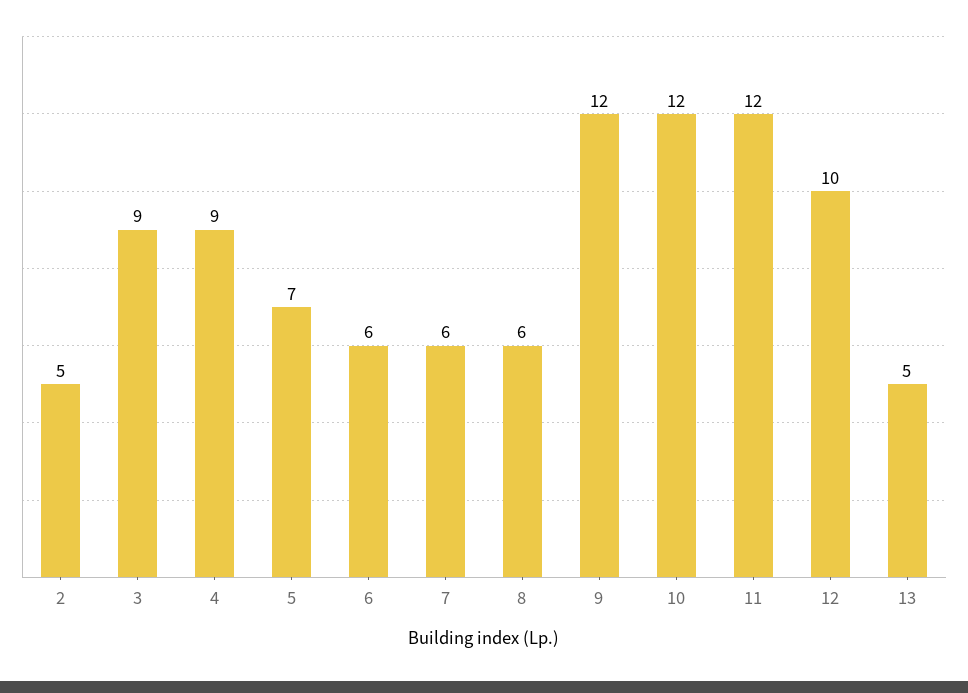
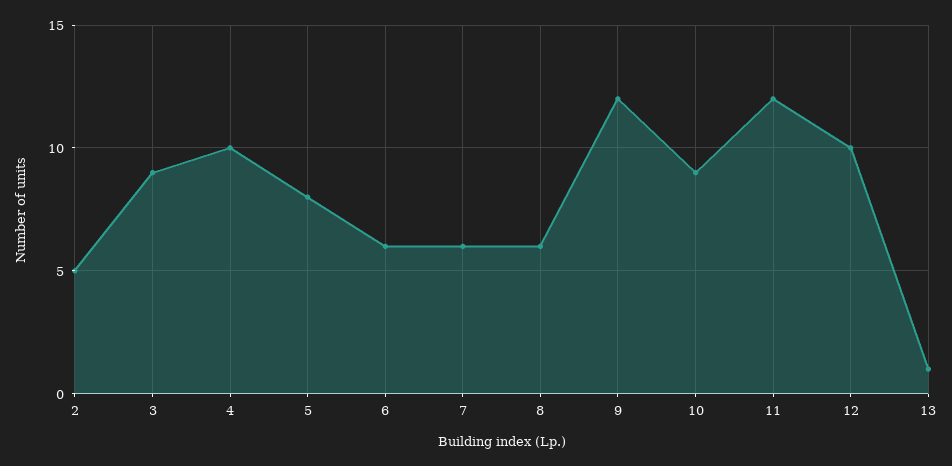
4: 9 -> 10
5: 7 -> 8
10: 12 -> 9
13: 5 -> 1

